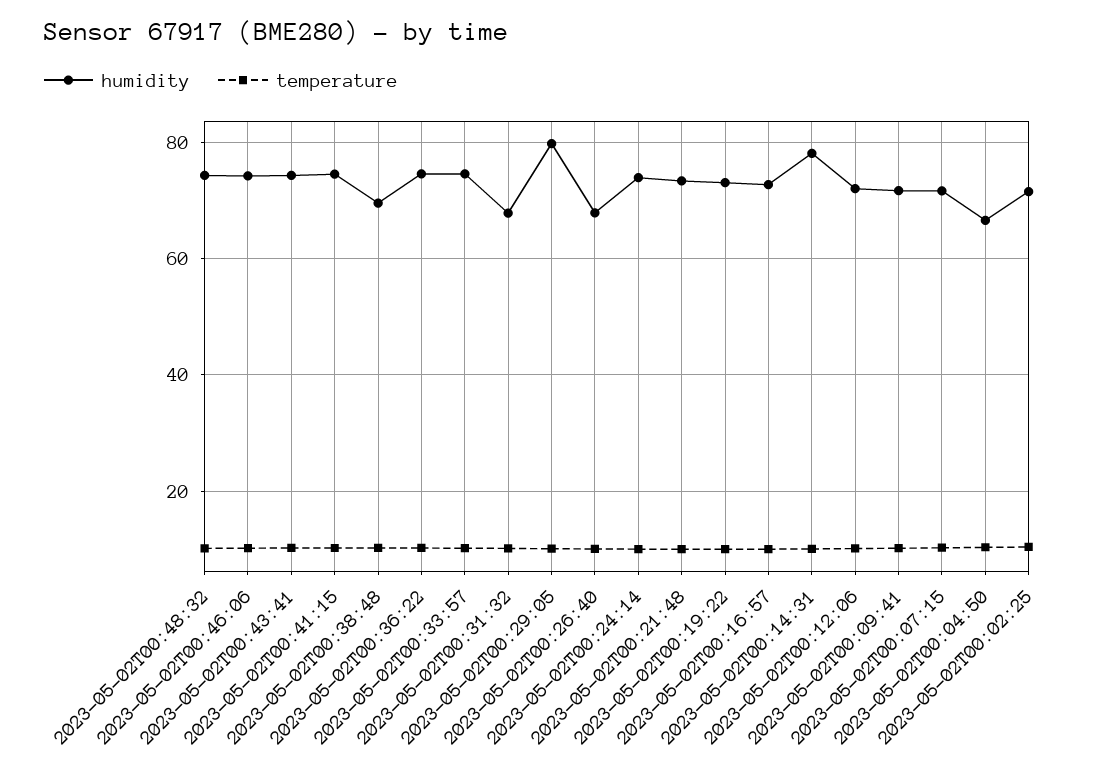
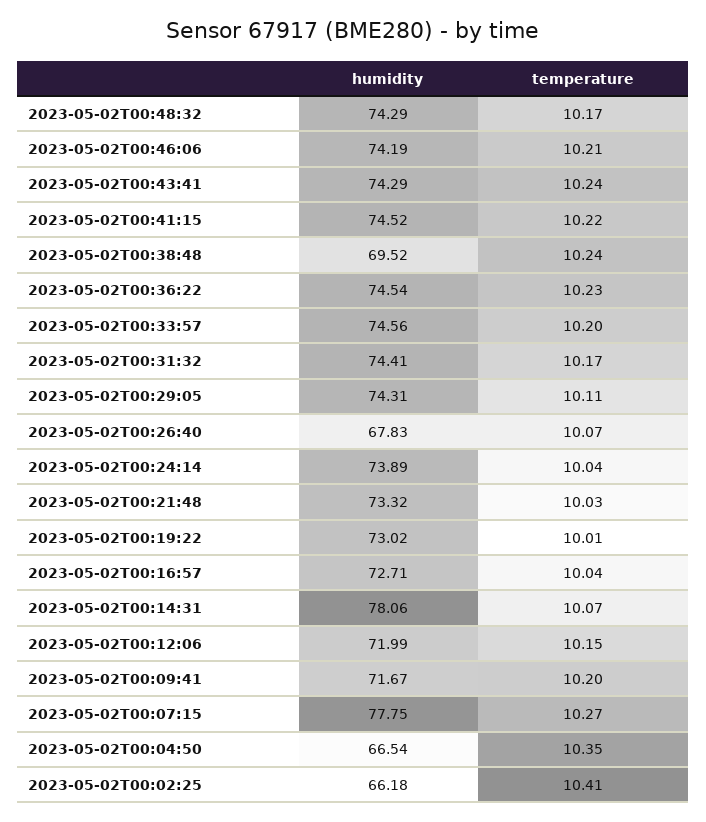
humidity, 2023-05-02T00:31:32: 68 -> 74.41
humidity, 2023-05-02T00:29:05: 80 -> 74.31
humidity, 2023-05-02T00:07:15: 72 -> 77.75
humidity, 2023-05-02T00:02:25: 72 -> 66.18

